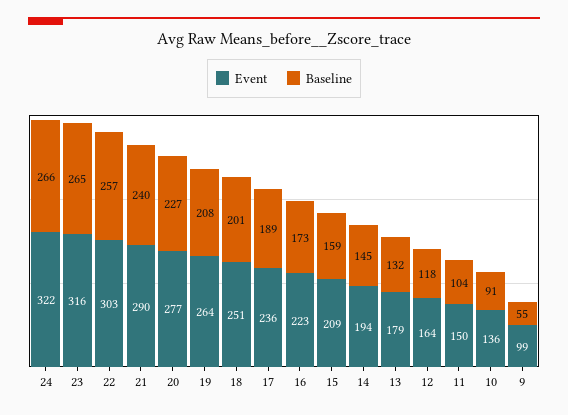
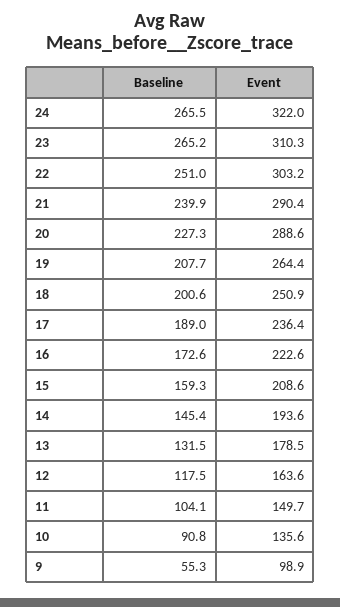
Event, 23: 316 -> 310.3
Baseline, 22: 257 -> 251
Event, 20: 277 -> 288.6

